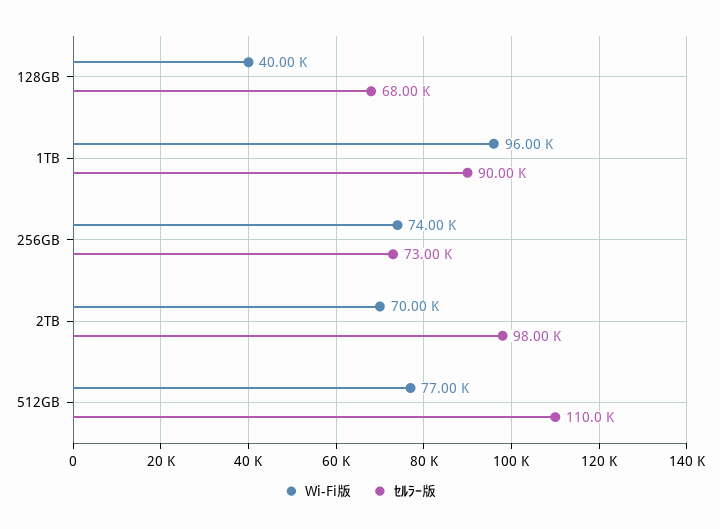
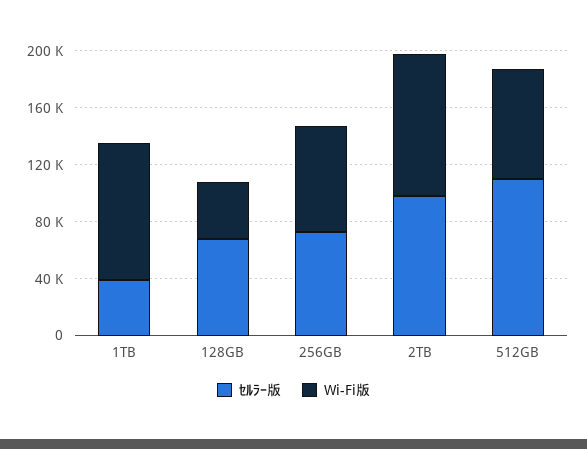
ｾﾙﾗｰ版, 1TB: 90000 -> 40000
Wi-Fi版, 2TB: 70000 -> 100000

